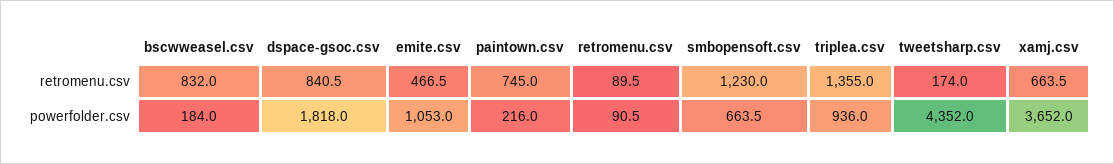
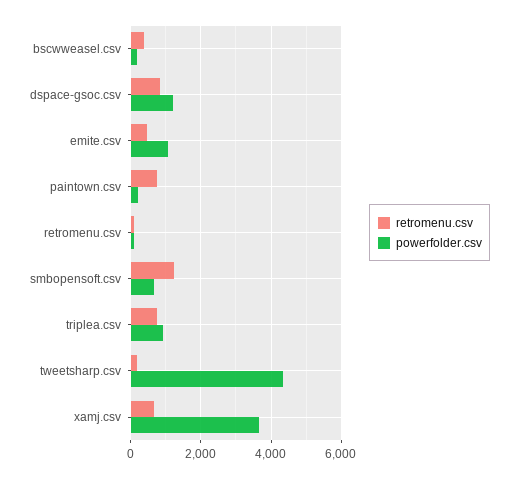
retromenu.csv, bscwweasel.csv: 832 -> 400
retromenu.csv, triplea.csv: 1355 -> 800
powerfolder.csv, dspace-gsoc.csv: 1818 -> 1200

